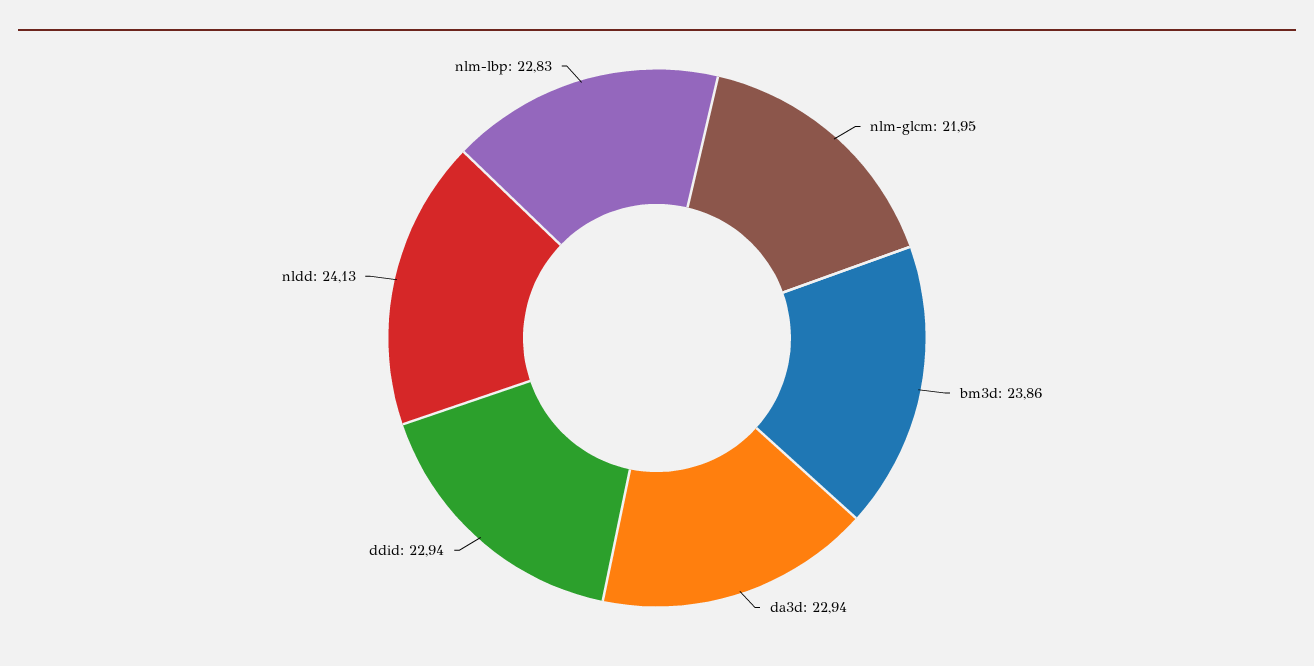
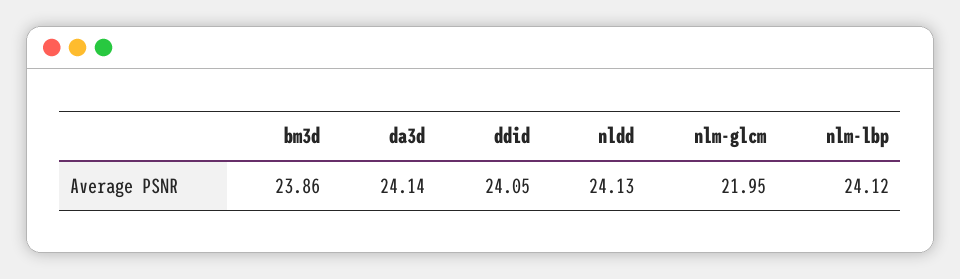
da3d: 22.94 -> 24.14
ddid: 22.94 -> 24.05
nlm-lbp: 22.83 -> 24.12

